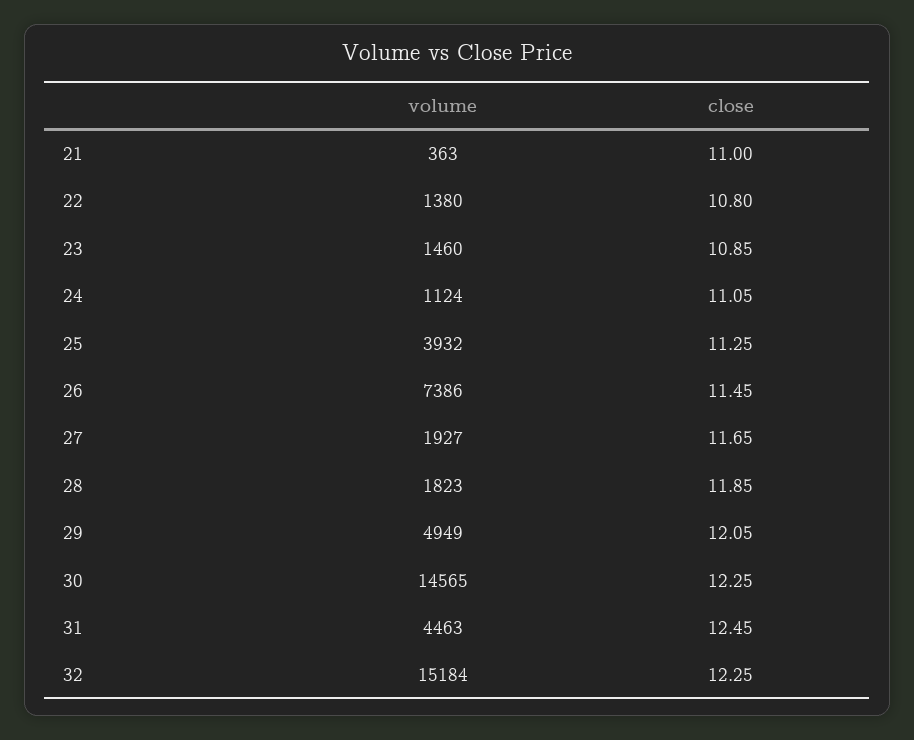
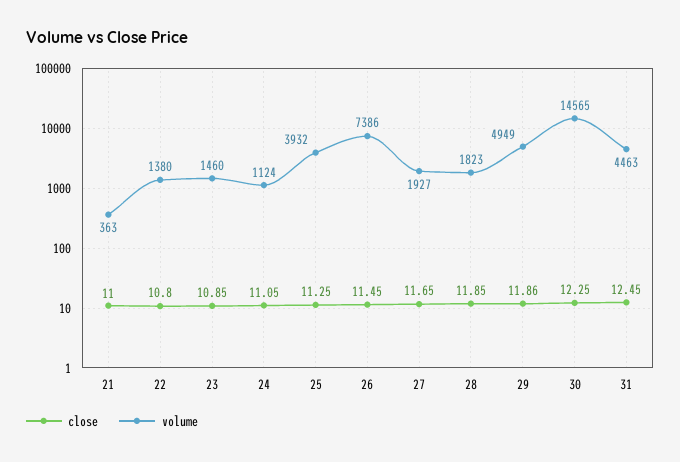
close, 29: 12.05 -> 11.86
volume, 32: 15184 -> none
close, 32: 12.25 -> none

